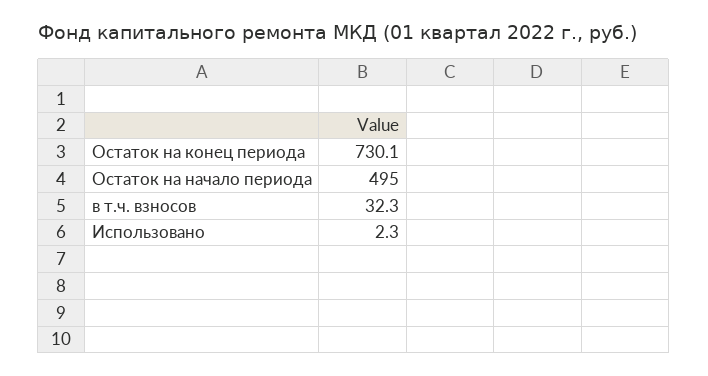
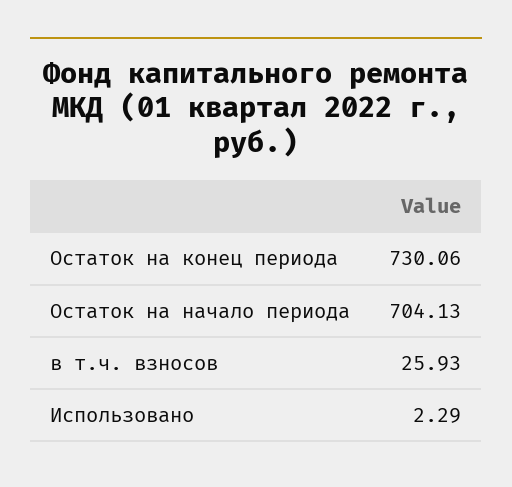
Остаток на начало периода: 495 -> 704.13
в т.ч. взносов: 32.3 -> 25.93

